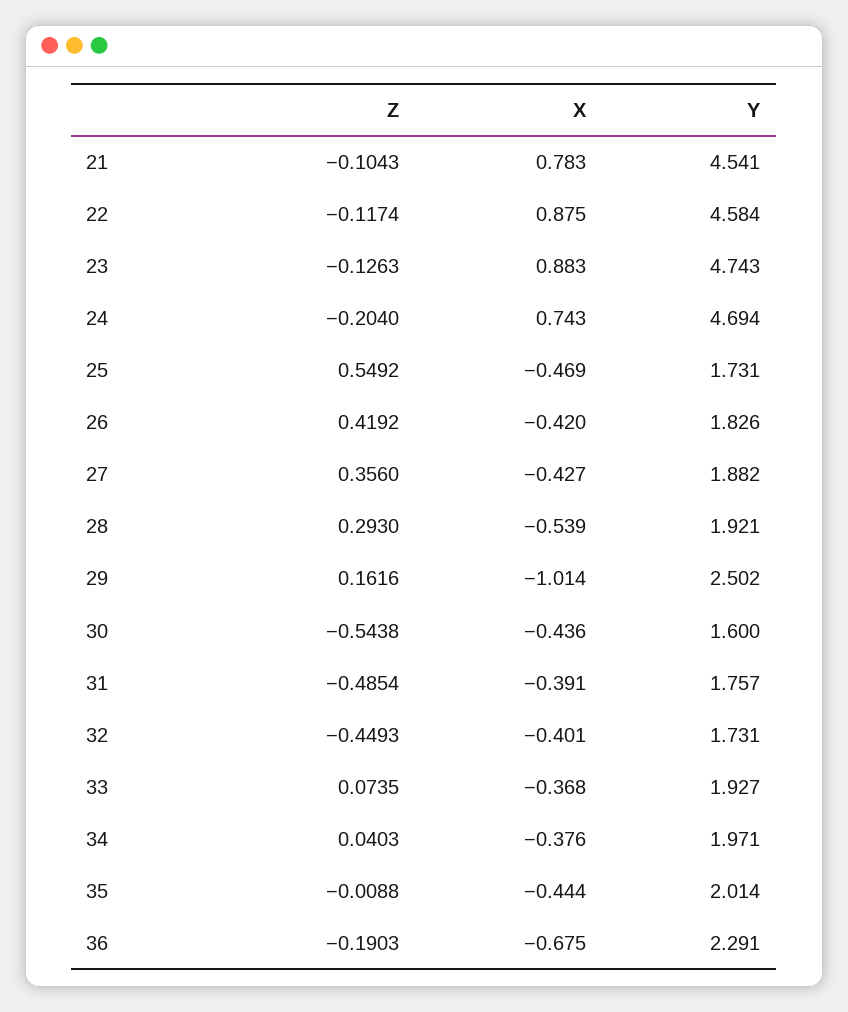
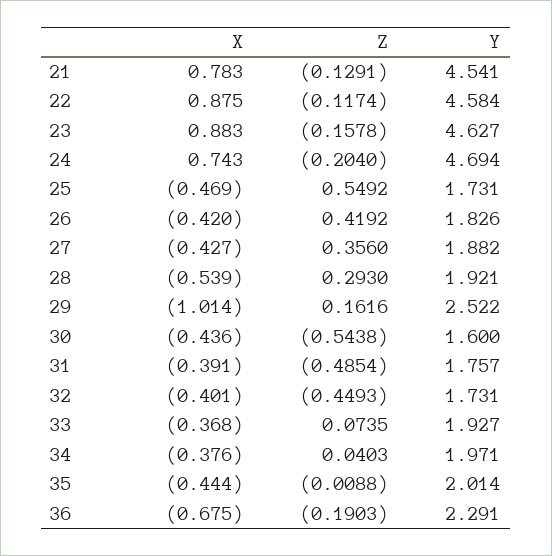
Z, 21: -0.1043 -> -0.1291
Z, 23: -0.1263 -> -0.1578
Y, 23: 4.743 -> 4.627
Y, 29: 2.502 -> 2.522

